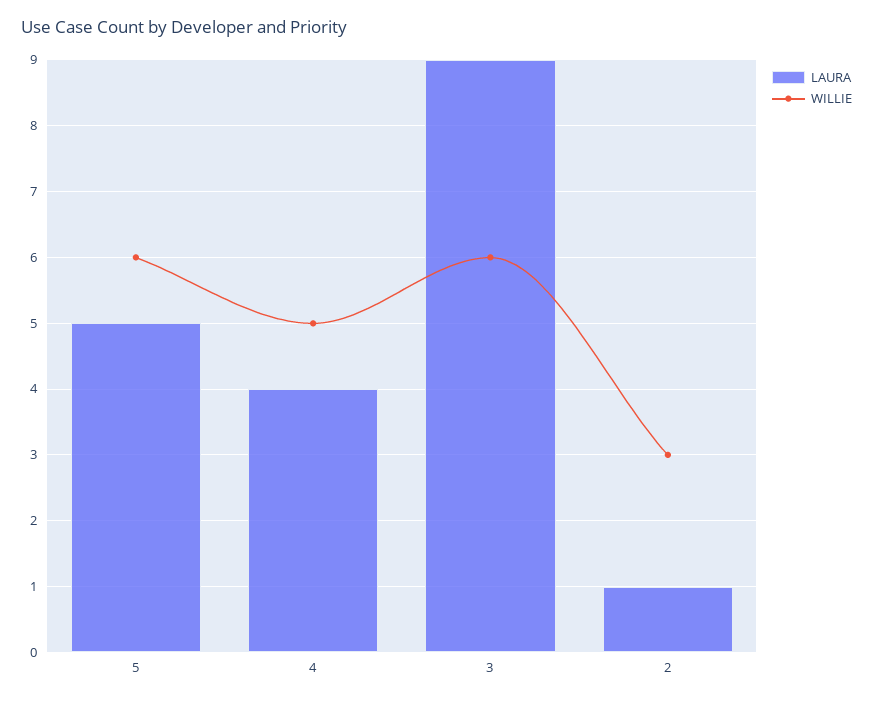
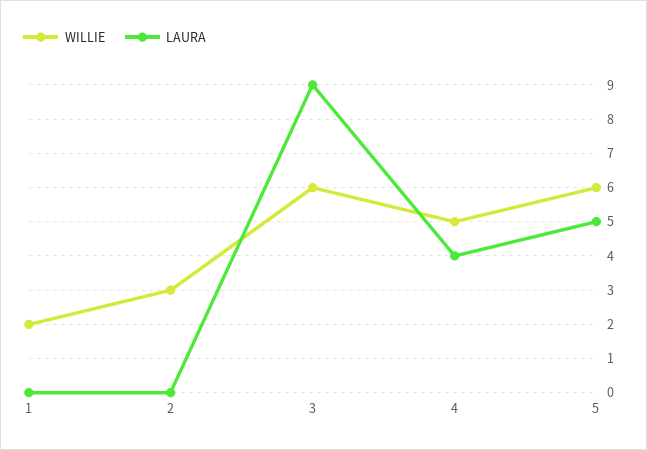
LAURA, 2: 1 -> 0
WILLIE, 1: none -> 2
LAURA, 1: none -> 0

